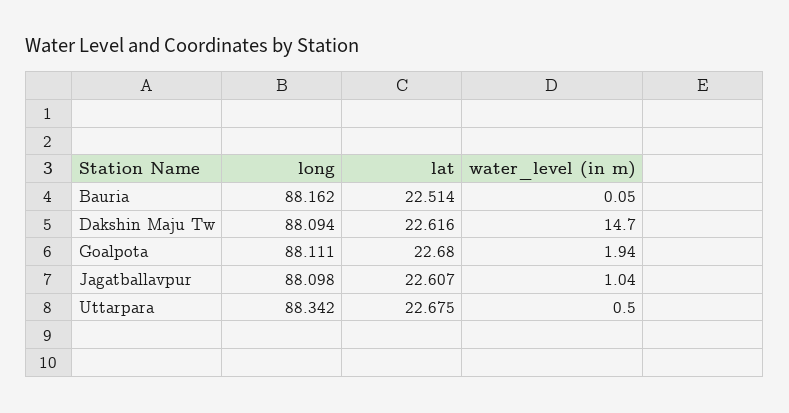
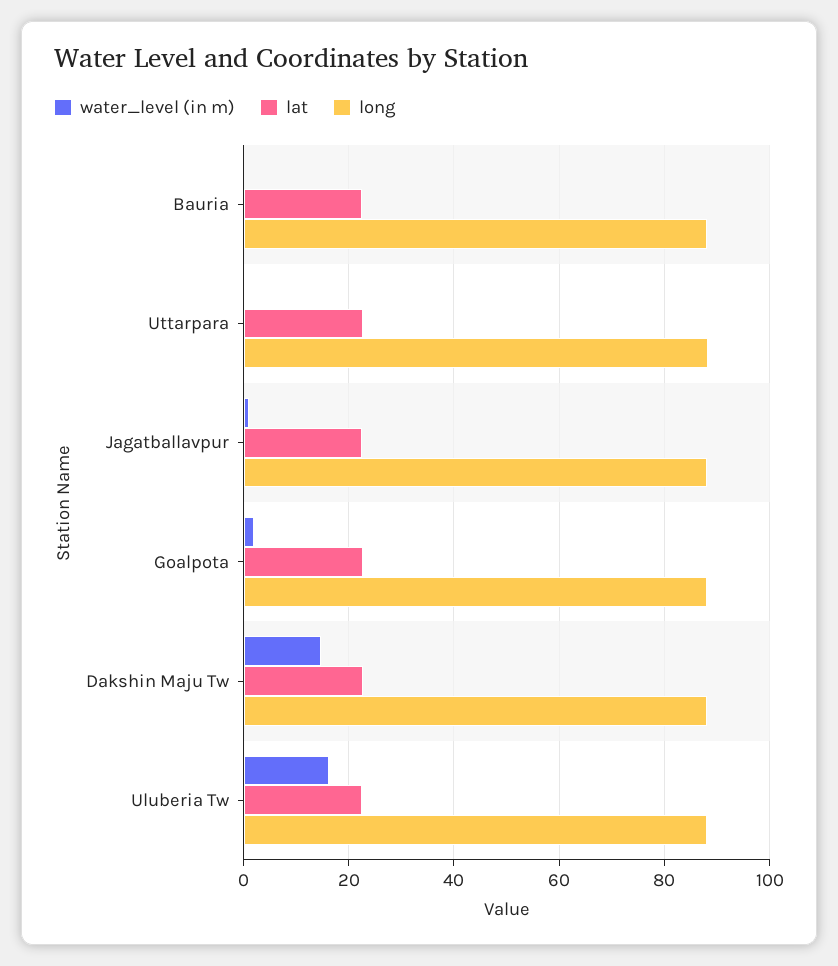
water_level (in m), Uluberia Tw: none -> 16
lat, Uluberia Tw: none -> 22
long, Uluberia Tw: none -> 88

